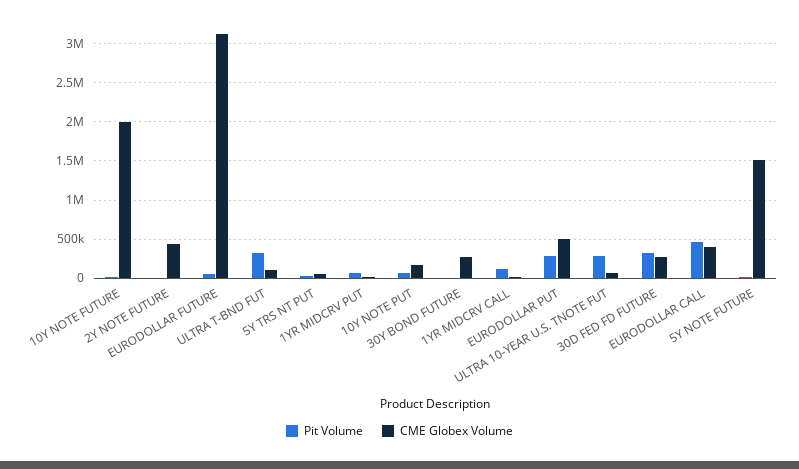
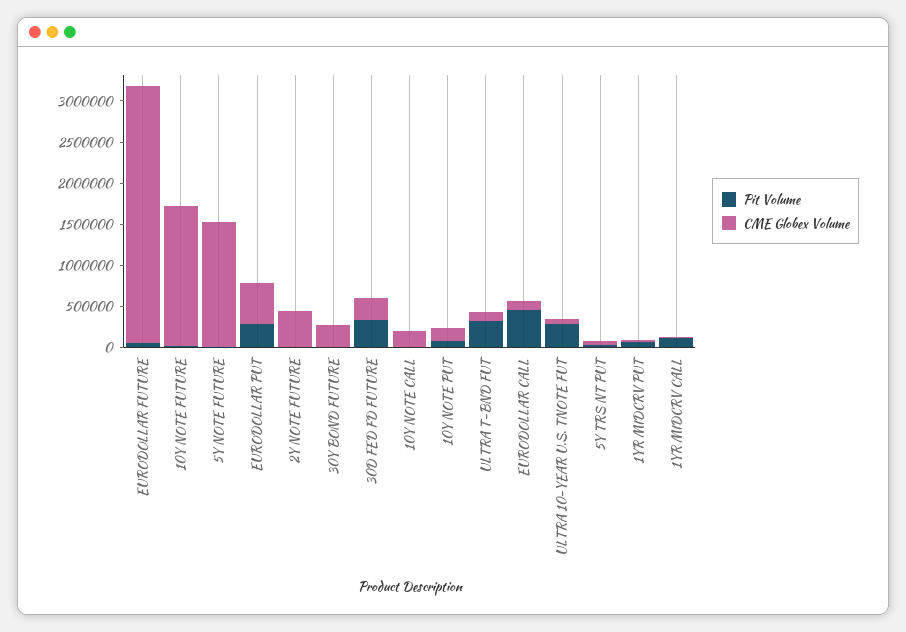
CME Globex Volume, 10Y NOTE FUTURE: 2000000 -> 1700000
CME Globex Volume, EURODOLLAR CALL: 400000 -> 100000
Pit Volume, 10Y NOTE CALL: none -> 0
CME Globex Volume, 10Y NOTE CALL: none -> 200000

